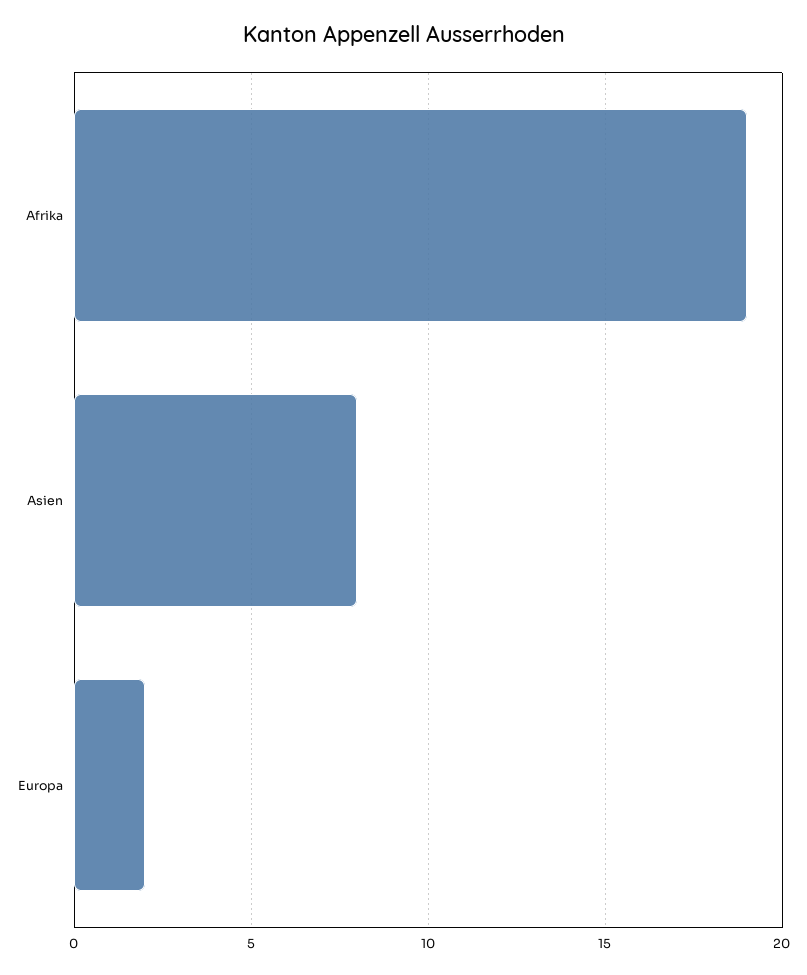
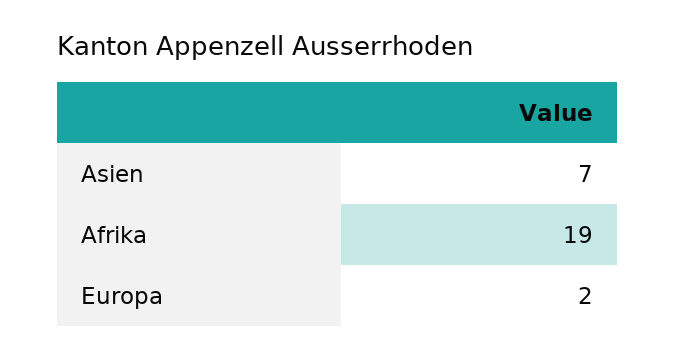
Asien: 8 -> 7

